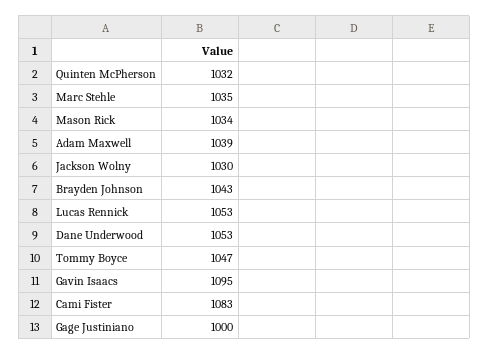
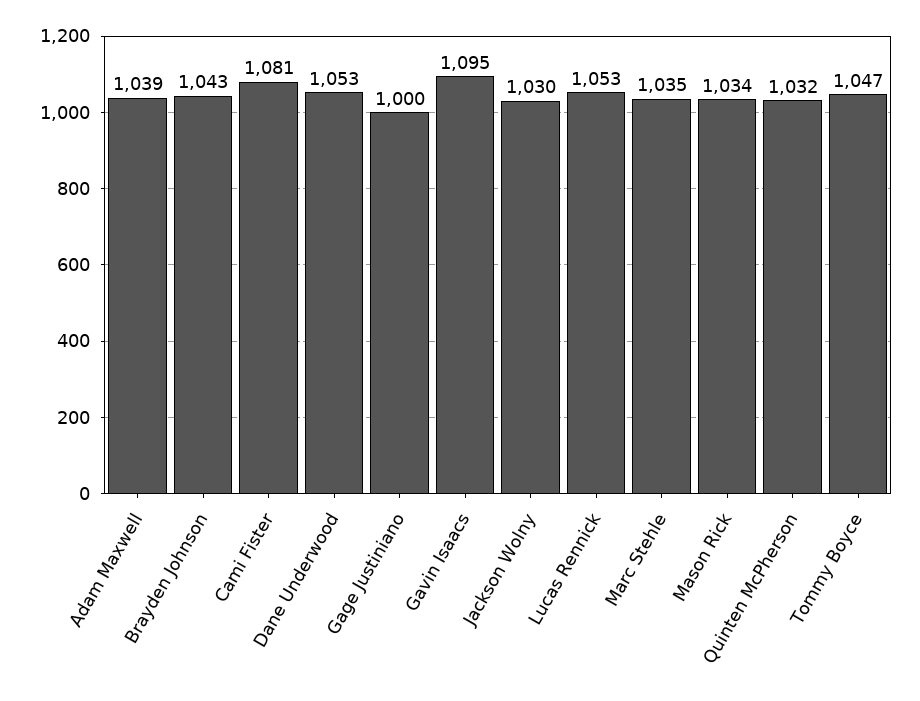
Cami Fister: 1083 -> 1081

